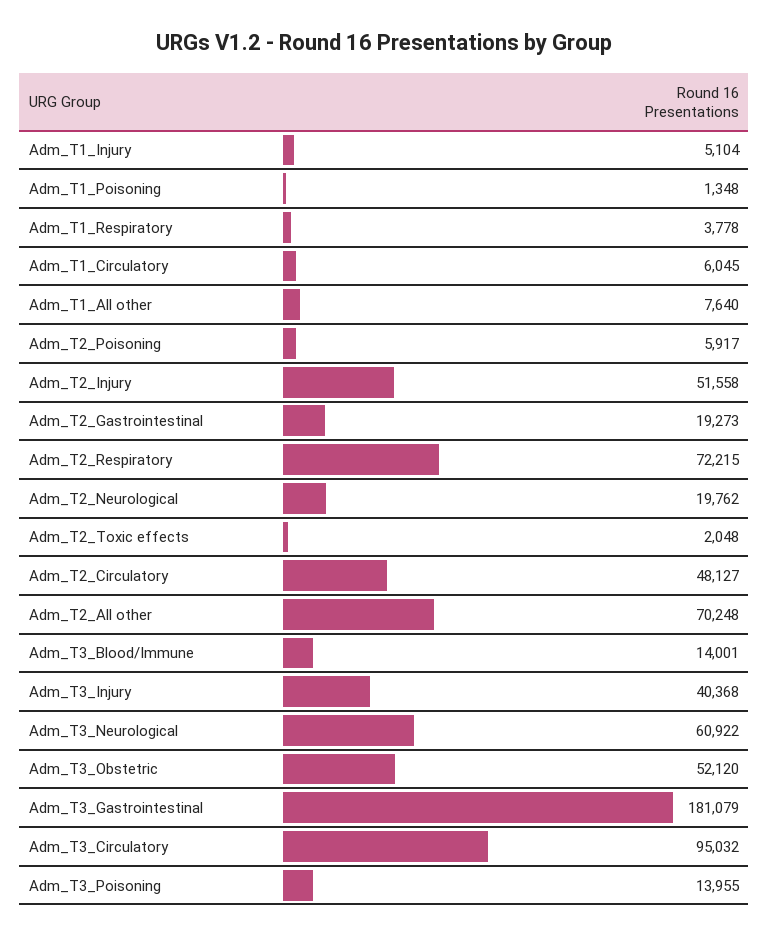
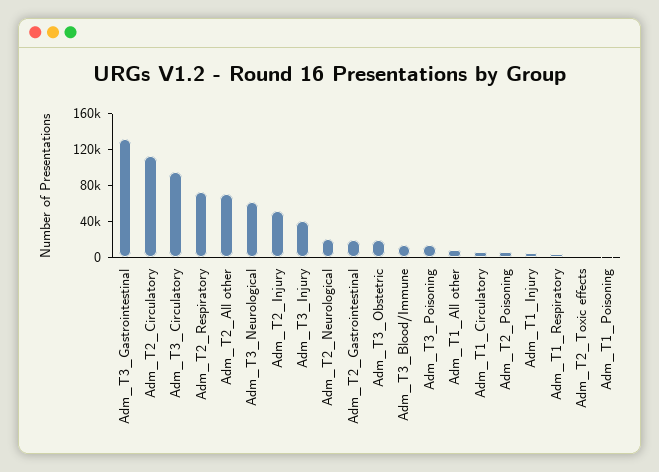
Adm_T2_Circulatory: 48127 -> 110000
Adm_T3_Obstetric: 52120 -> 20000
Adm_T3_Gastrointestinal: 181079 -> 130000

